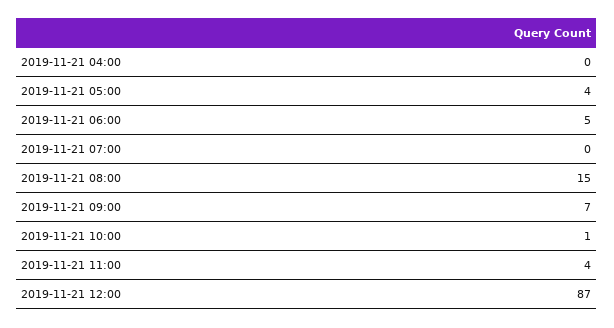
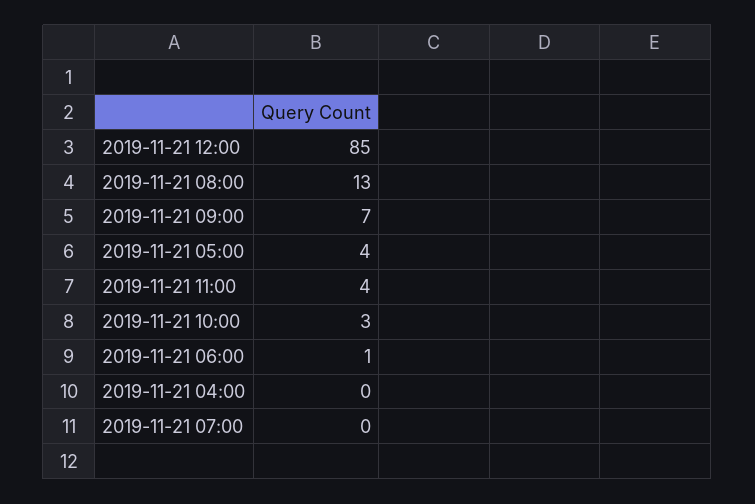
2019-11-21 06:00: 5 -> 1
2019-11-21 08:00: 15 -> 13
2019-11-21 10:00: 1 -> 3
2019-11-21 12:00: 87 -> 85

